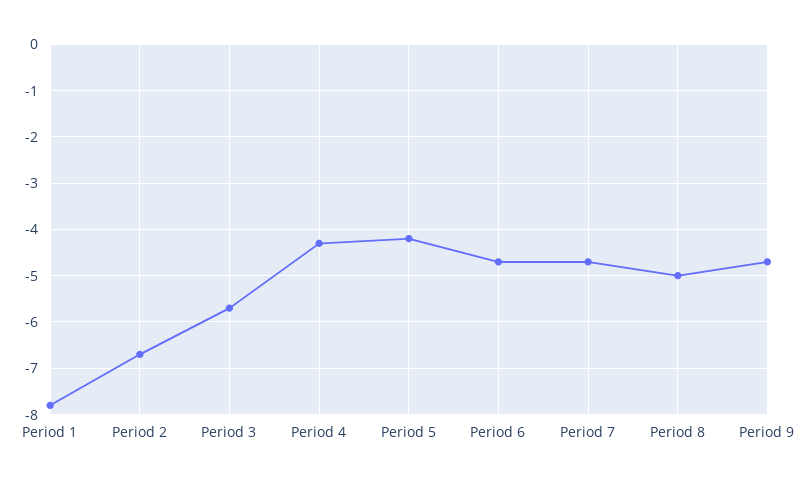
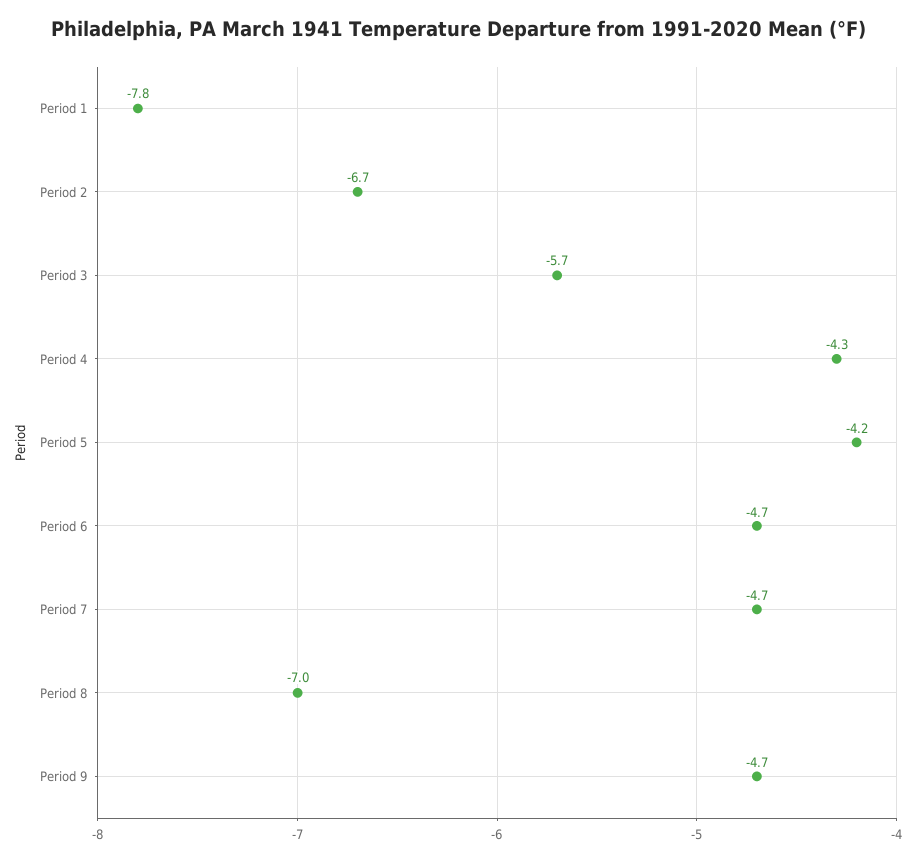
Period 8: -5 -> -7

